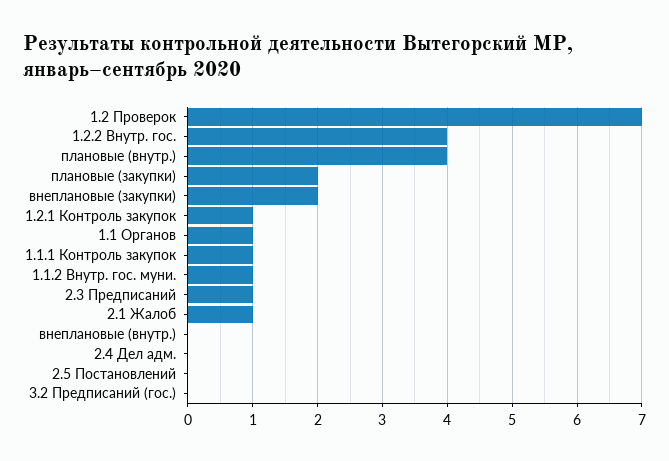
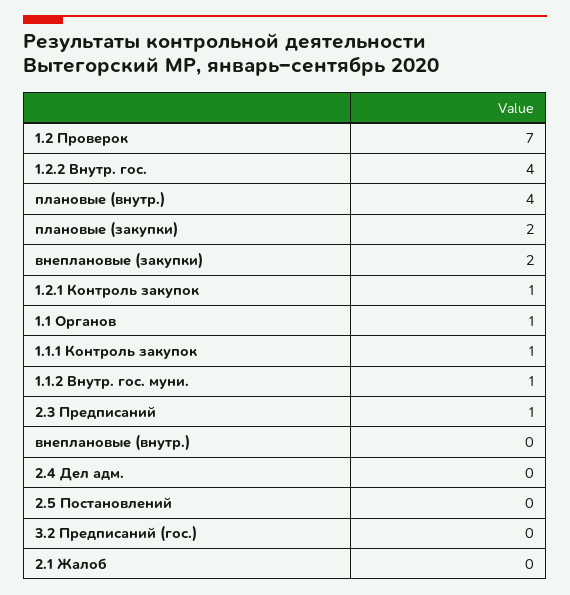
2.1 Жалоб: 1 -> 0

